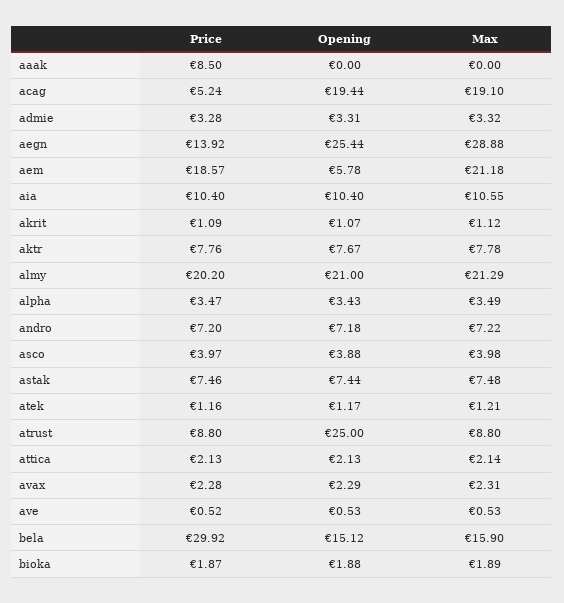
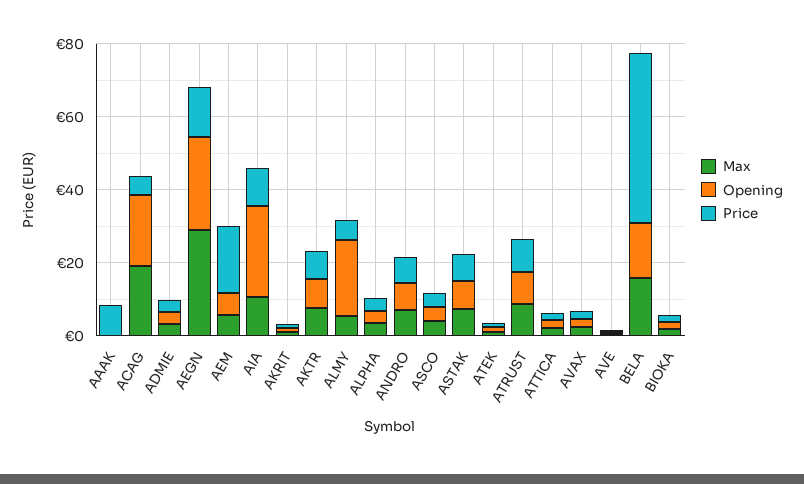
Max, aem: 21.18 -> 5
Opening, aia: 10.4 -> 25
Price, almy: 20.2 -> 5
Max, almy: 21.29 -> 5
Opening, atrust: 25 -> 10
Price, bela: 29.92 -> 45

